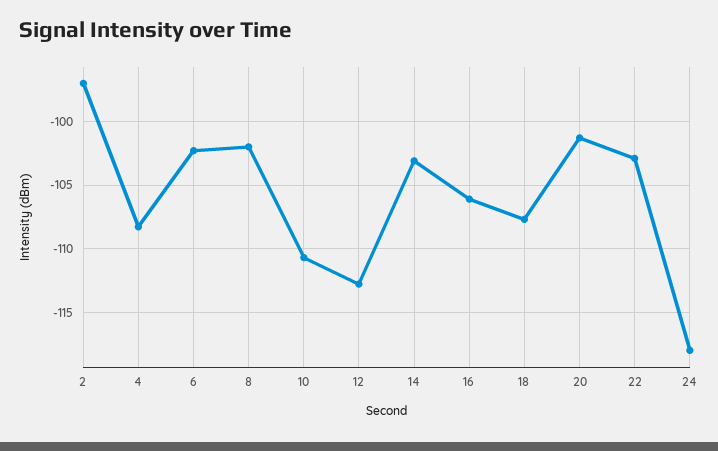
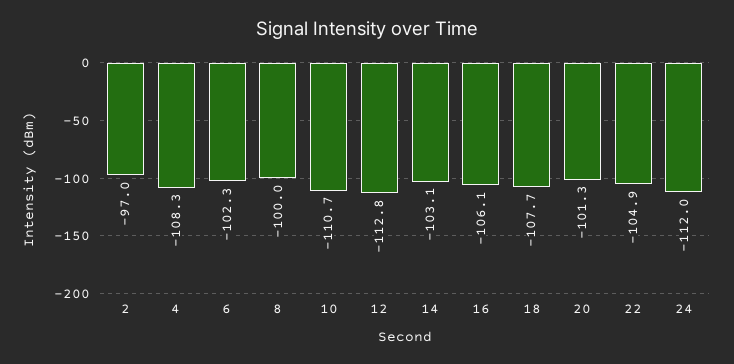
8: -102 -> -100
22: -103 -> -104.9
24: -118 -> -112

